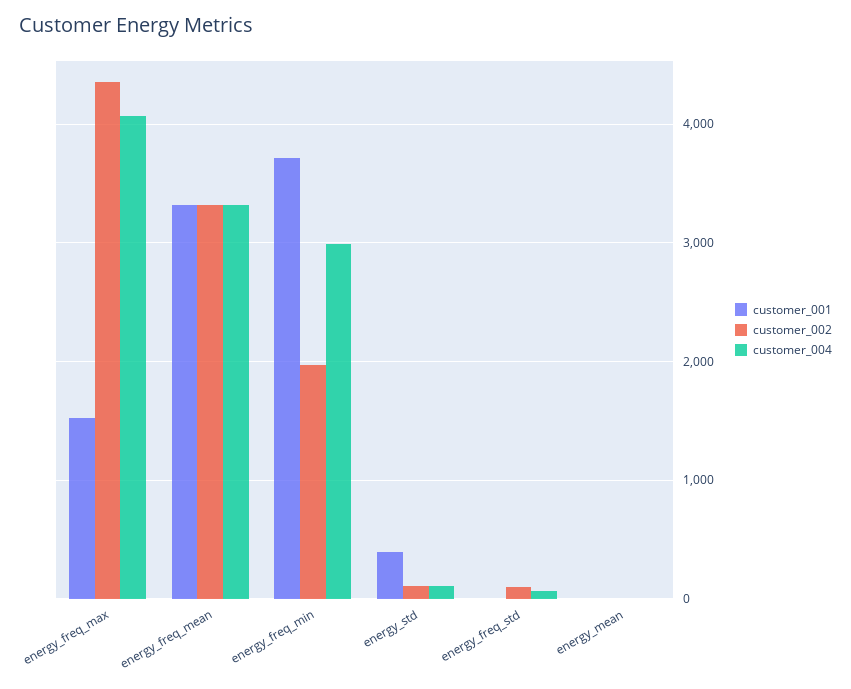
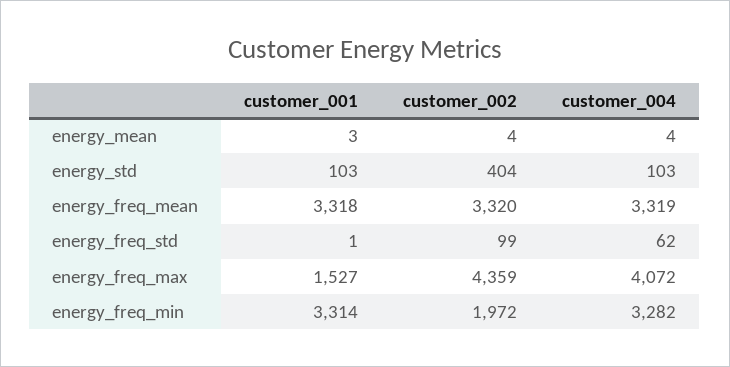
customer_001, energy_freq_min: 3700 -> 3314
customer_004, energy_freq_min: 3000 -> 3282
customer_001, energy_std: 400 -> 103
customer_002, energy_std: 100 -> 404

